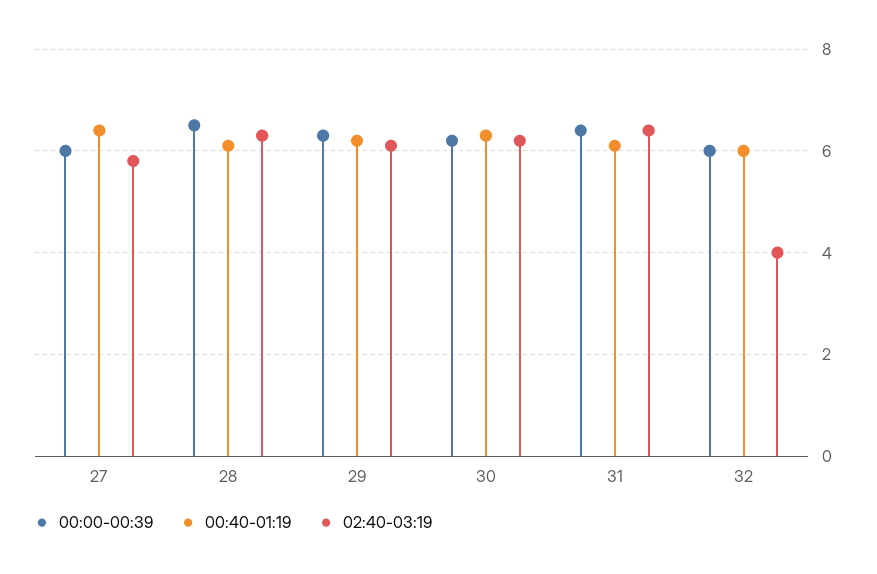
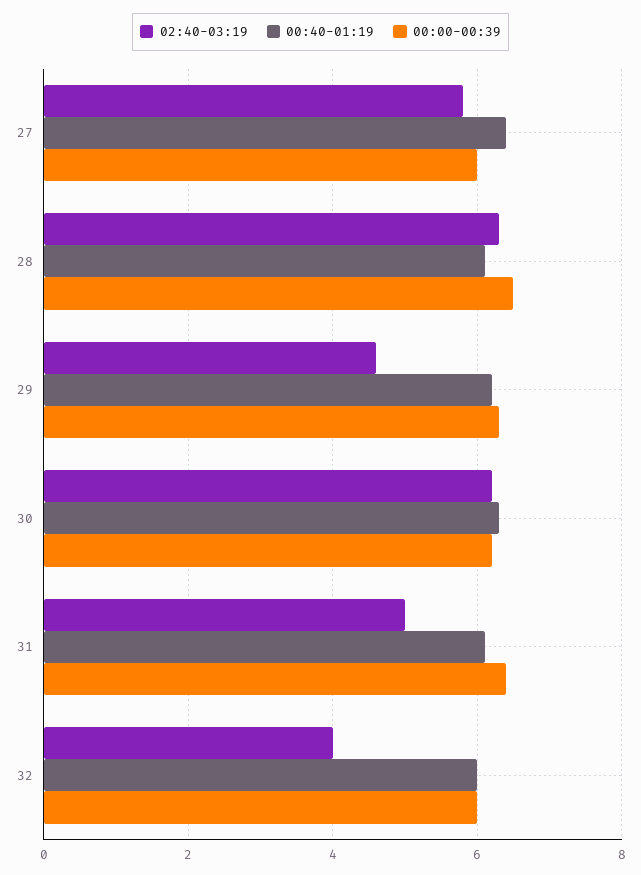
02:40-03:19, 29: 6 -> 4.5
02:40-03:19, 31: 6.5 -> 5

